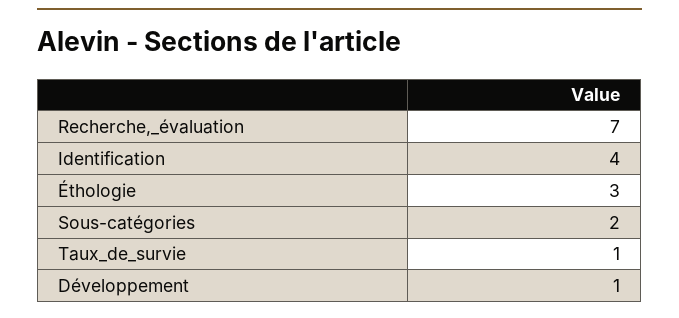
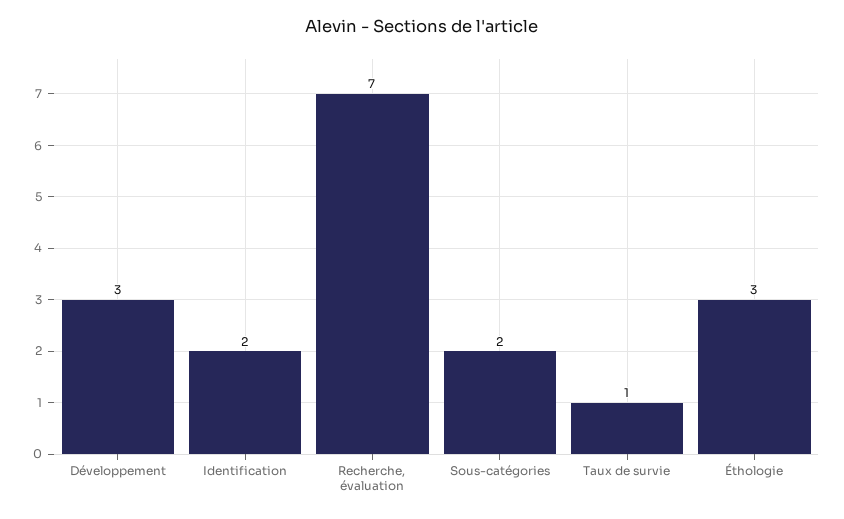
Identification: 4 -> 2
Développement: 1 -> 3

